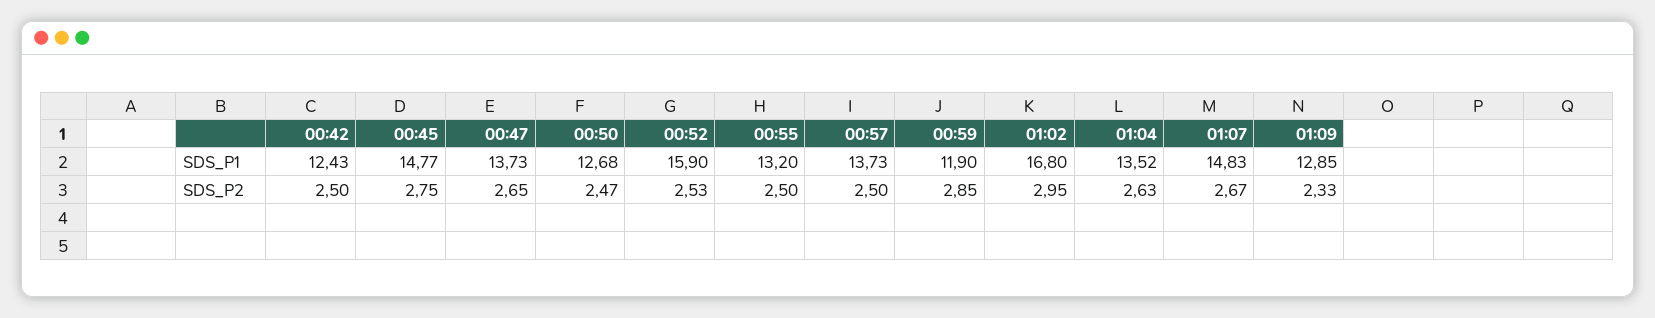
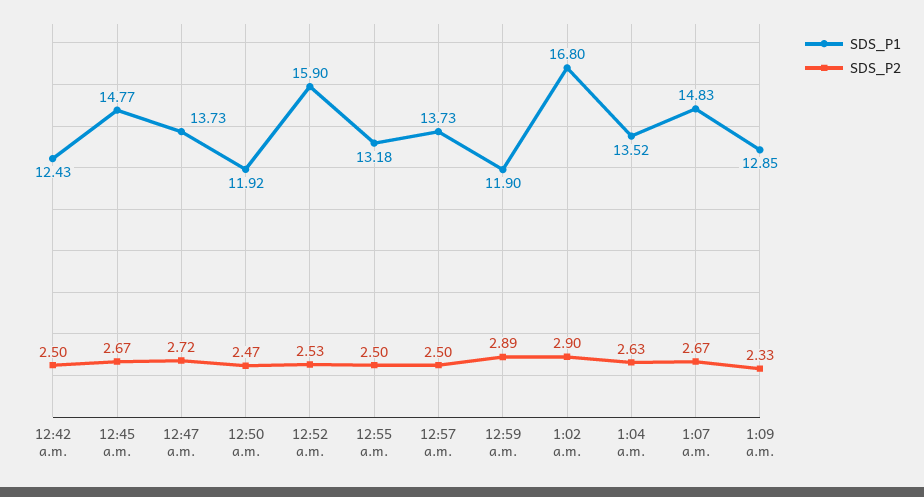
SDS_P1, 00:50: 12.68 -> 11.92
SDS_P1, 00:55: 13.2 -> 13.18
SDS_P2, 00:45: 2.75 -> 2.67
SDS_P2, 00:47: 2.65 -> 2.72
SDS_P2, 00:59: 2.85 -> 2.89
SDS_P2, 01:02: 2.95 -> 2.9

